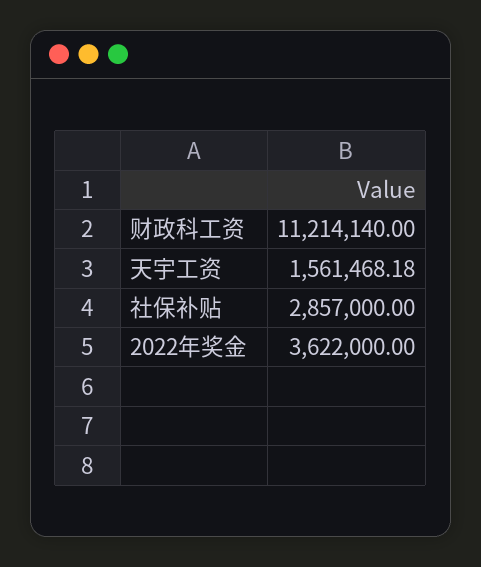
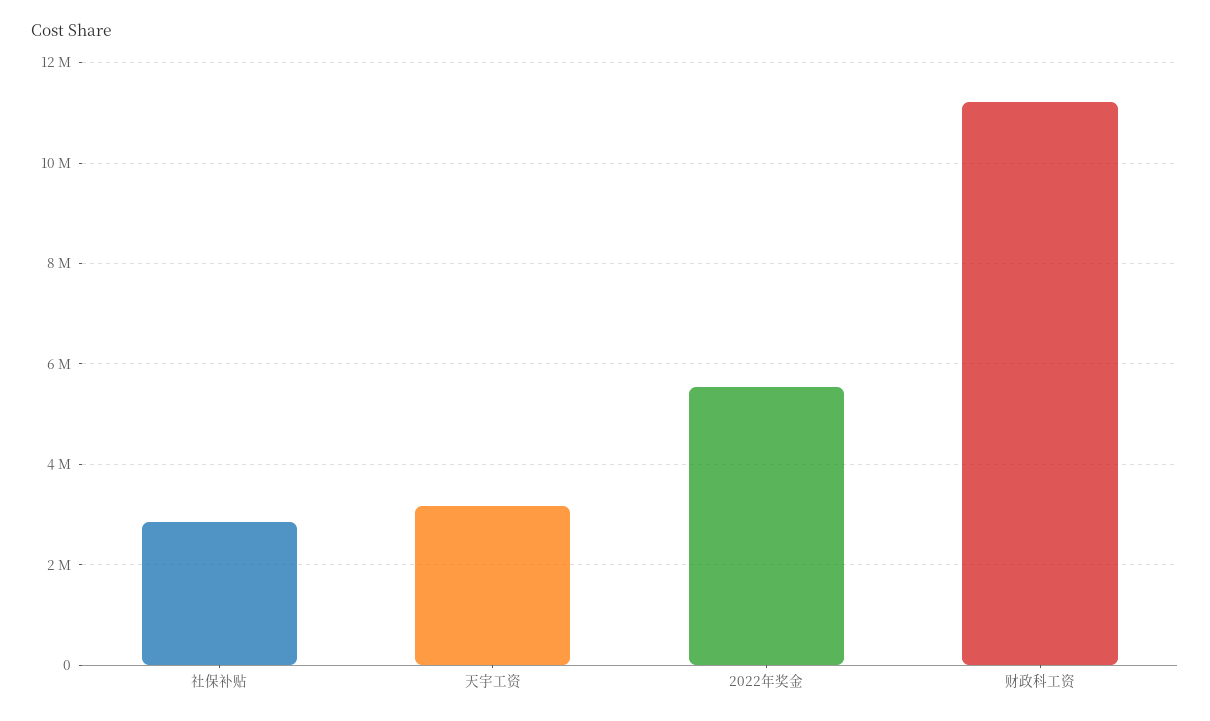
天宇工资: 1561468.18 -> 3200000
2022年奖金: 3622000 -> 5600000

